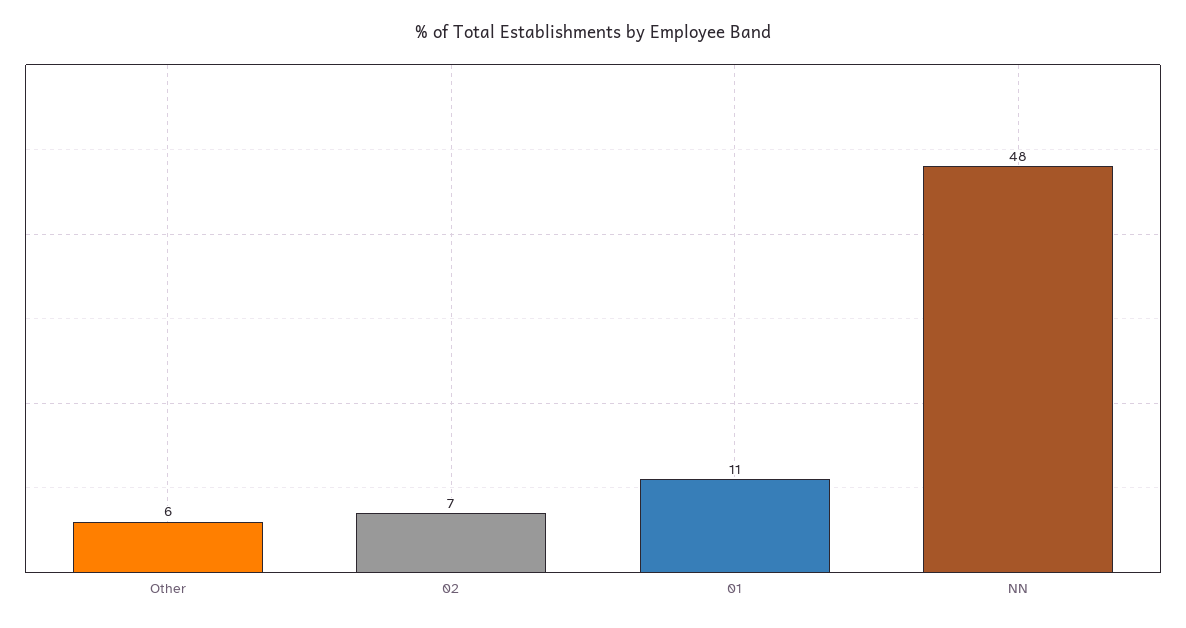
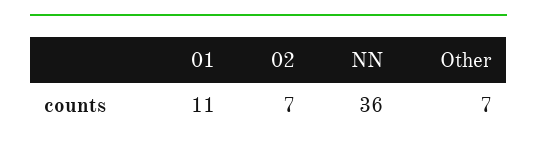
Other: 6 -> 7
NN: 48 -> 36

